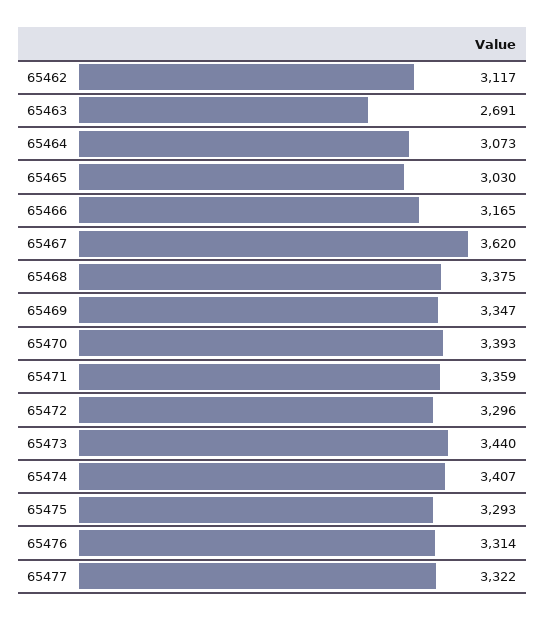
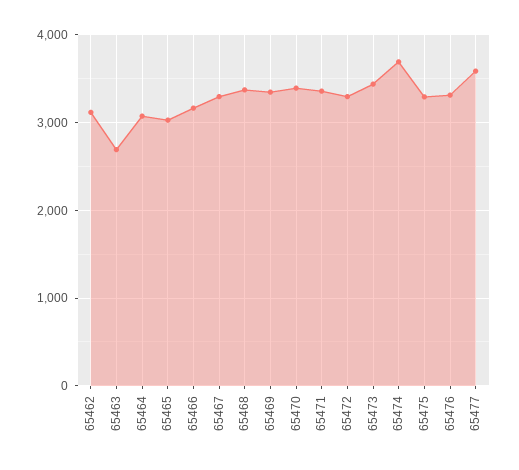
65467: 3620 -> 3300
65474: 3407 -> 3700
65477: 3322 -> 3600

